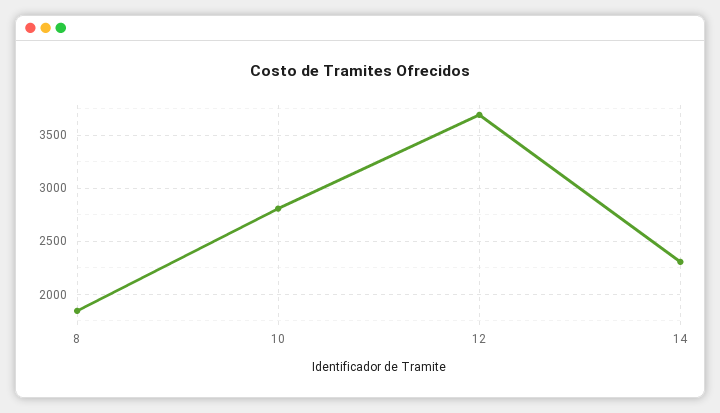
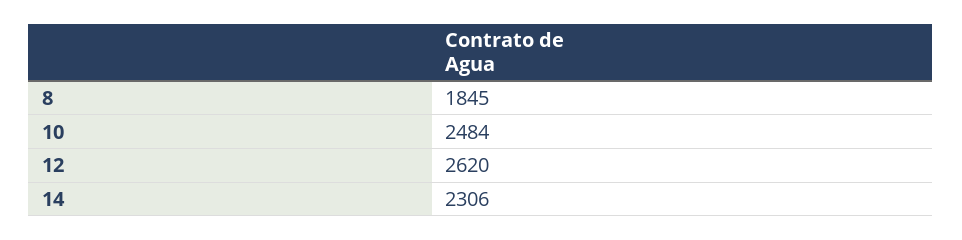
10: 2800 -> 2484
12: 3700 -> 2620

